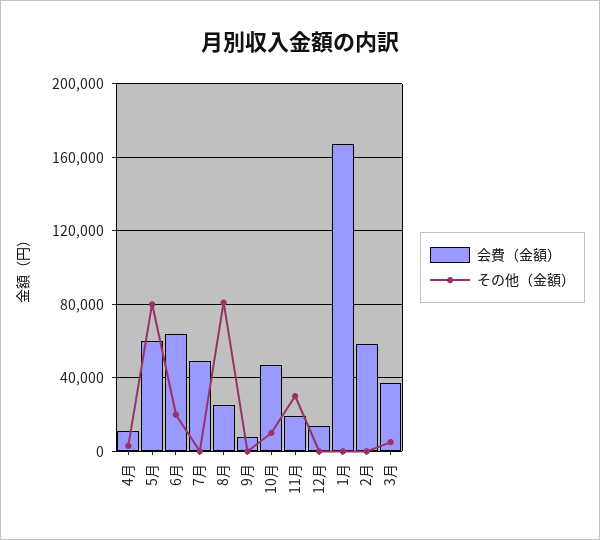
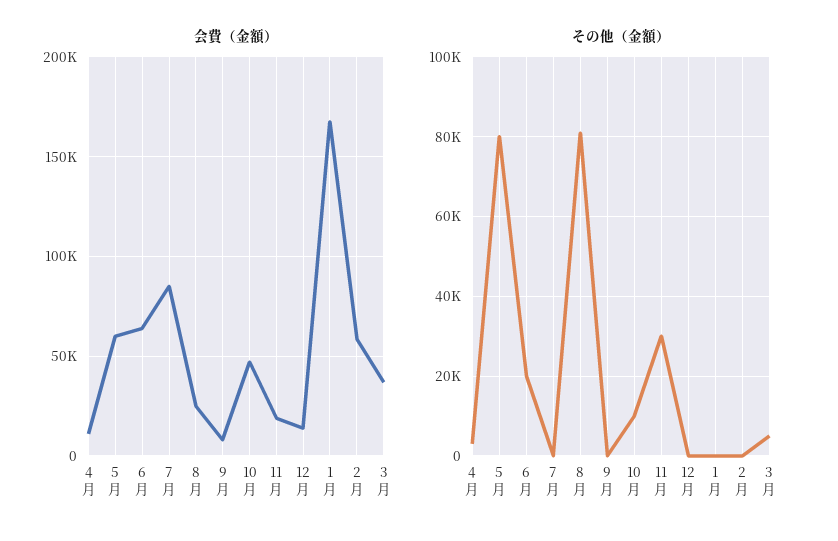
会費（金額）, 7月: 50000 -> 85000

